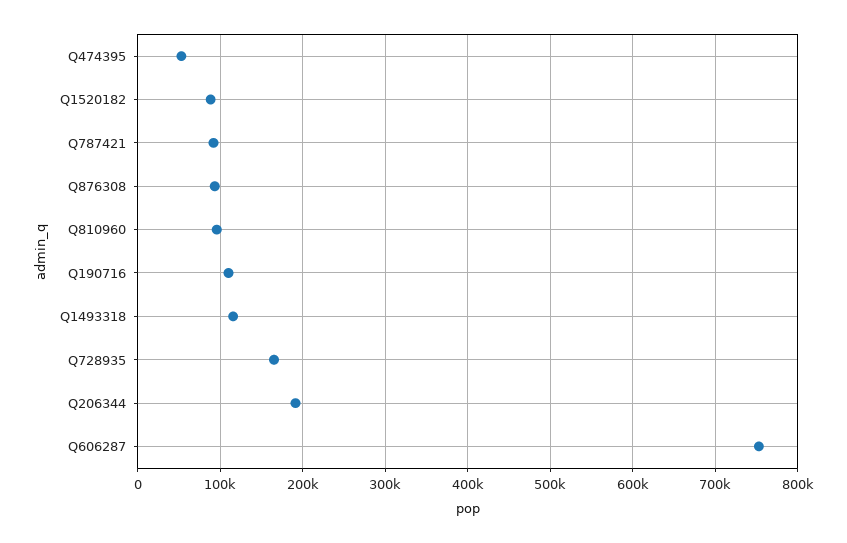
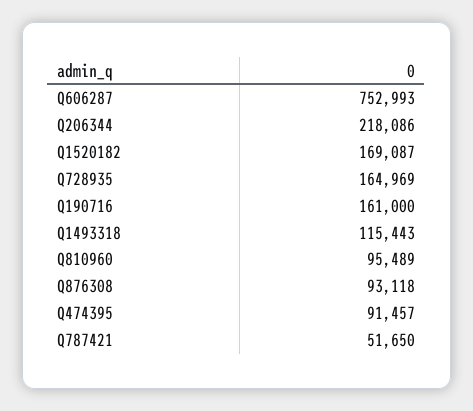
Q474395: 50000 -> 91457
Q1520182: 90000 -> 169087
Q787421: 90000 -> 51650
Q190716: 110000 -> 161000
Q206344: 190000 -> 218086

